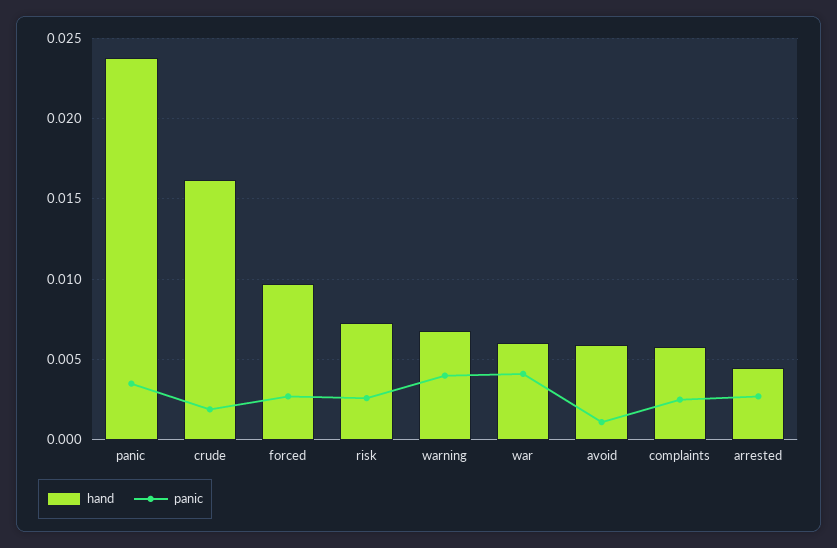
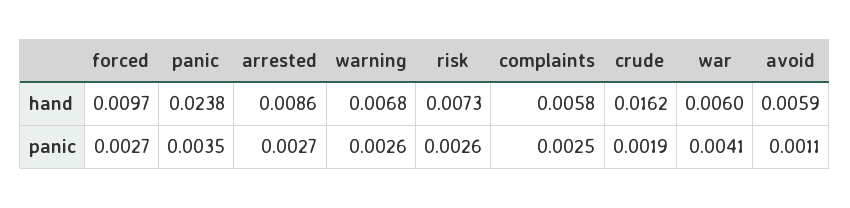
panic, warning: 0.004 -> 0.0026
hand, arrested: 0.0045 -> 0.0086

